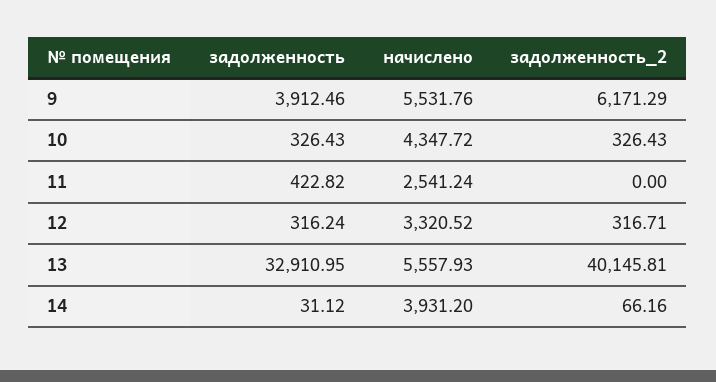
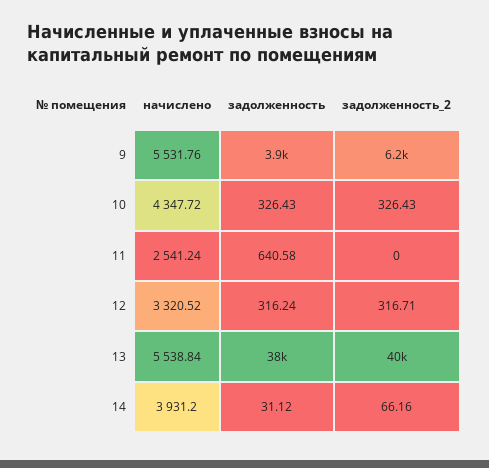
задолженность, 11: 422.82 -> 640.58
задолженность, 13: 32910.95 -> 38000
начислено, 13: 5557.93 -> 5538.84

